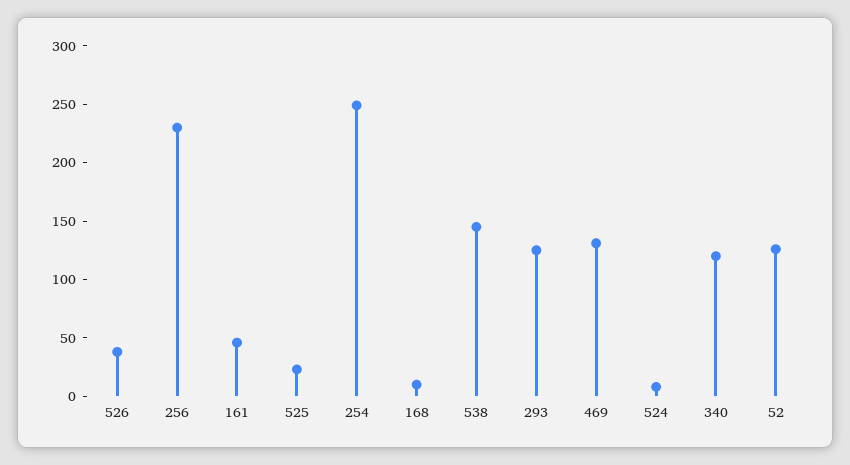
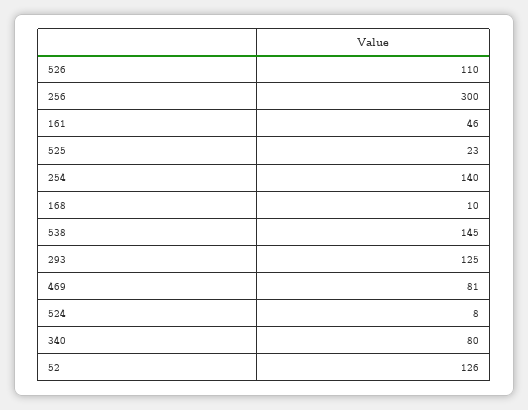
526: 40 -> 110
256: 230 -> 300
254: 250 -> 140
469: 130 -> 81
340: 120 -> 80

